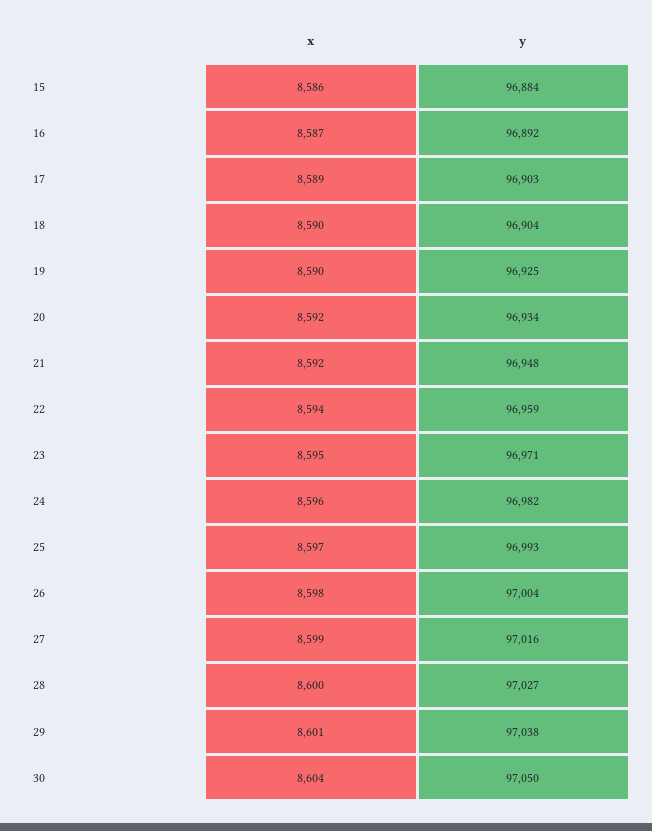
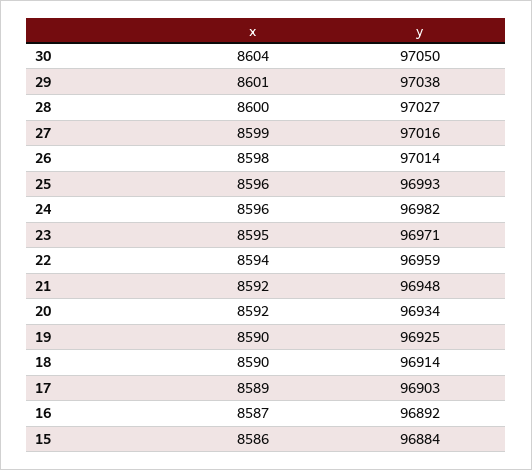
y, 18: 96904 -> 96914
x, 25: 8597 -> 8596
y, 26: 97004 -> 97014

